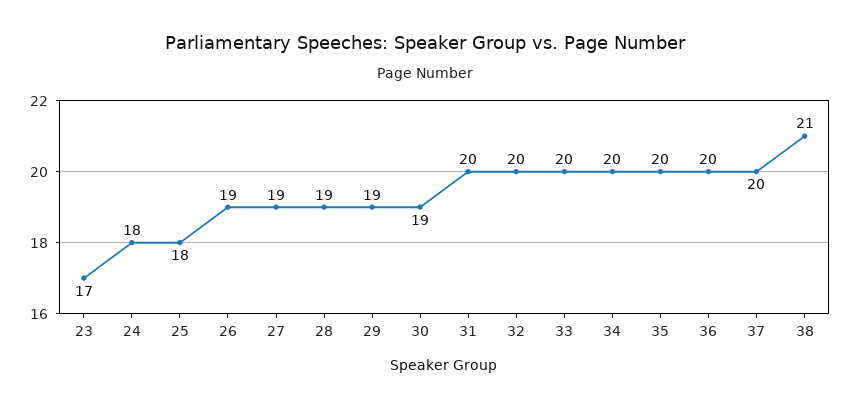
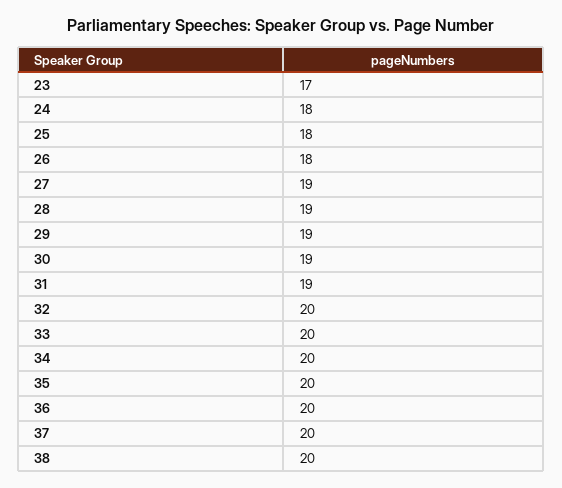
26: 19 -> 18
31: 20 -> 19
38: 21 -> 20

